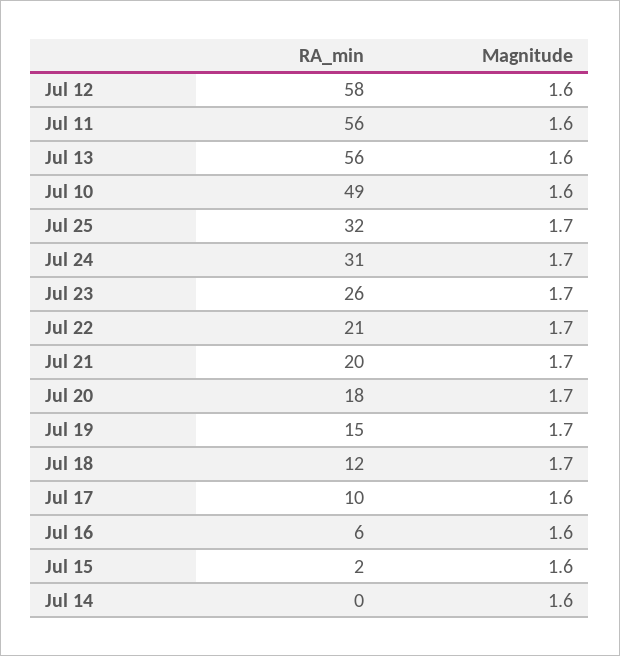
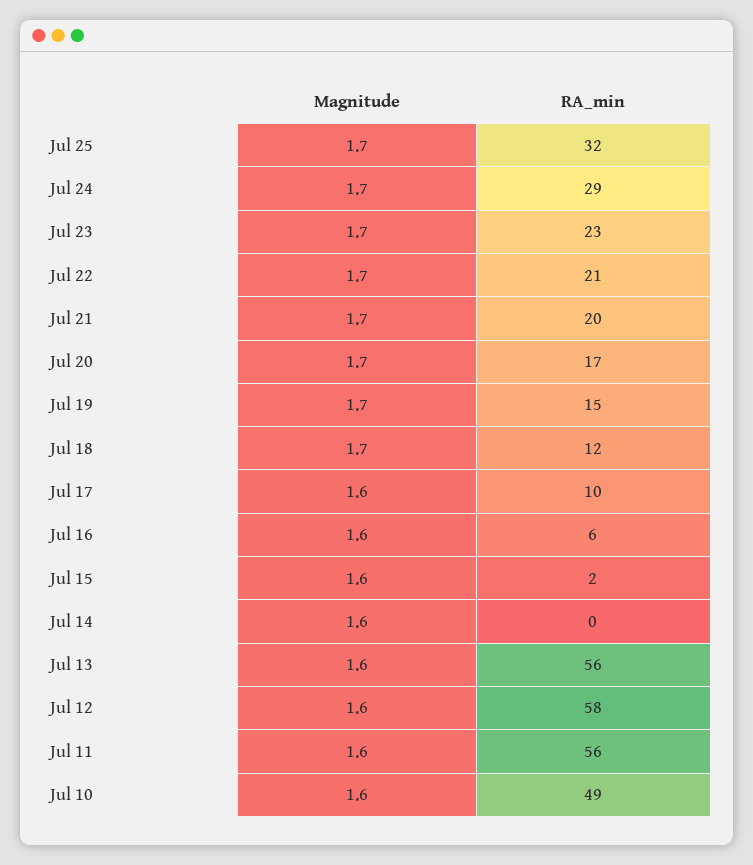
RA_min, Jul 24: 31 -> 29
RA_min, Jul 23: 26 -> 23
RA_min, Jul 20: 18 -> 17

